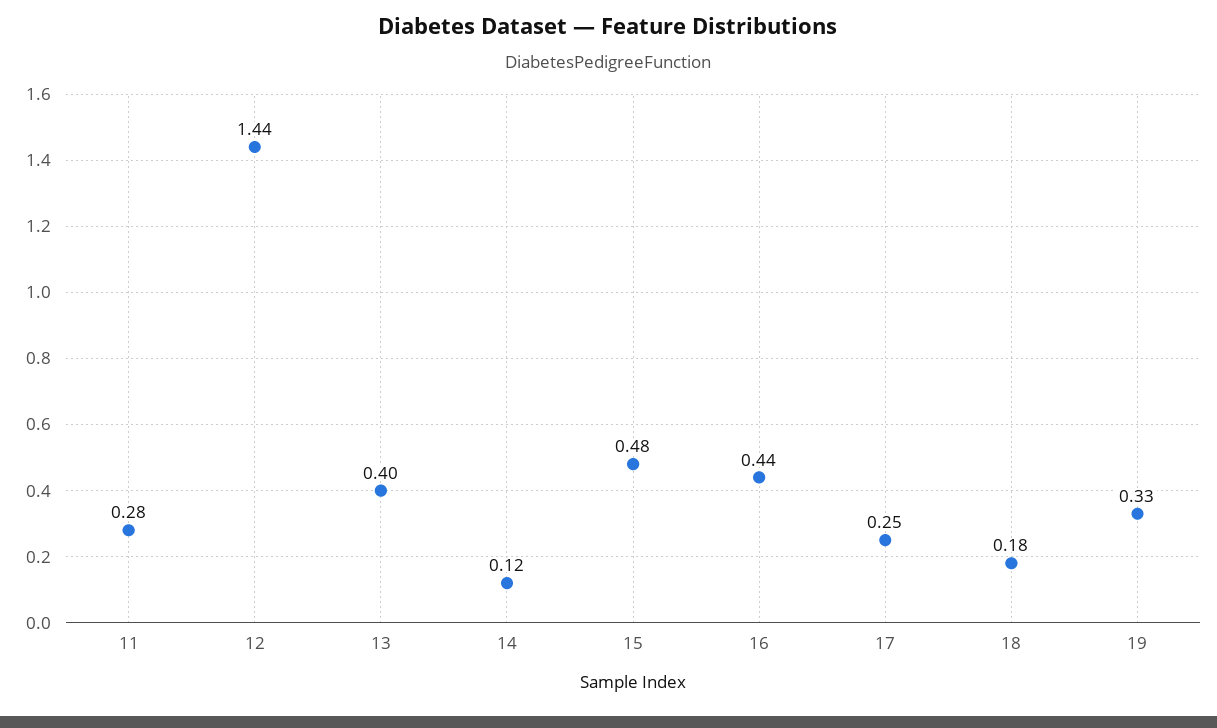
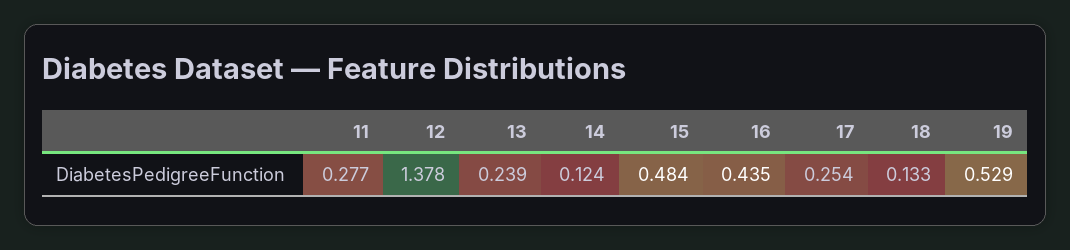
12: 1.44 -> 1.378
13: 0.4 -> 0.239
18: 0.18 -> 0.133
19: 0.33 -> 0.529

